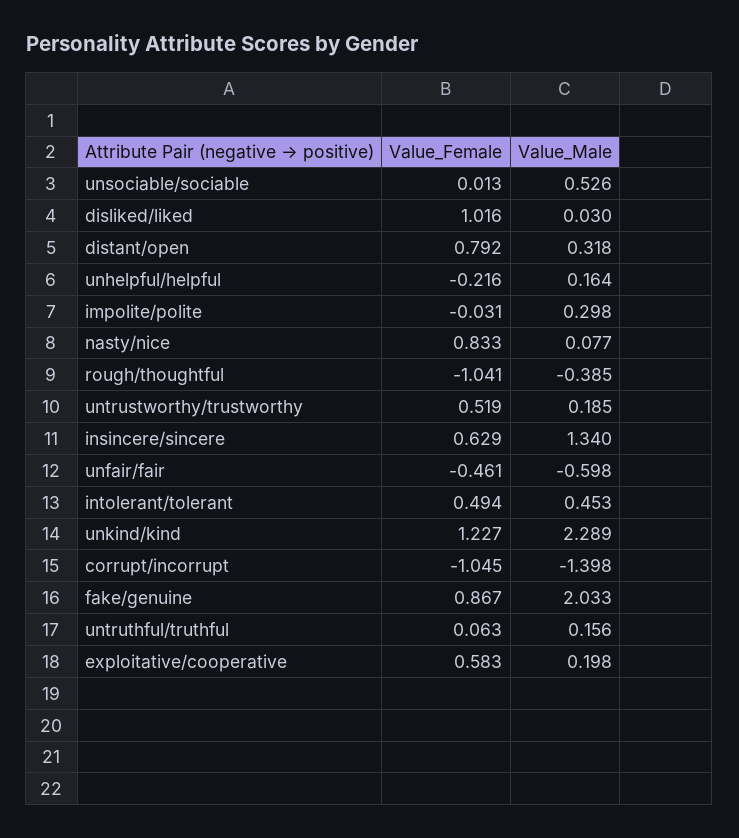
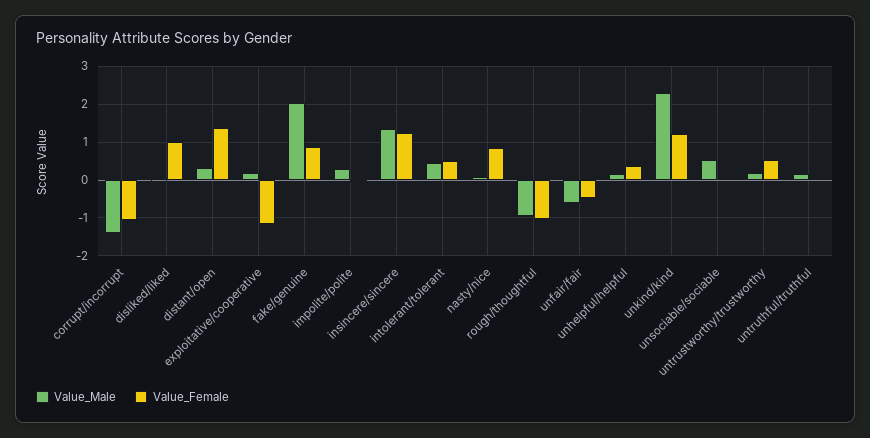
Value_Female, distant/open: 0.792 -> 1.4
Value_Female, unhelpful/helpful: -0.216 -> 0.4
Value_Male, rough/thoughtful: -0.385 -> -1
Value_Female, insincere/sincere: 0.629 -> 1.2
Value_Female, exploitative/cooperative: 0.583 -> -1.2

